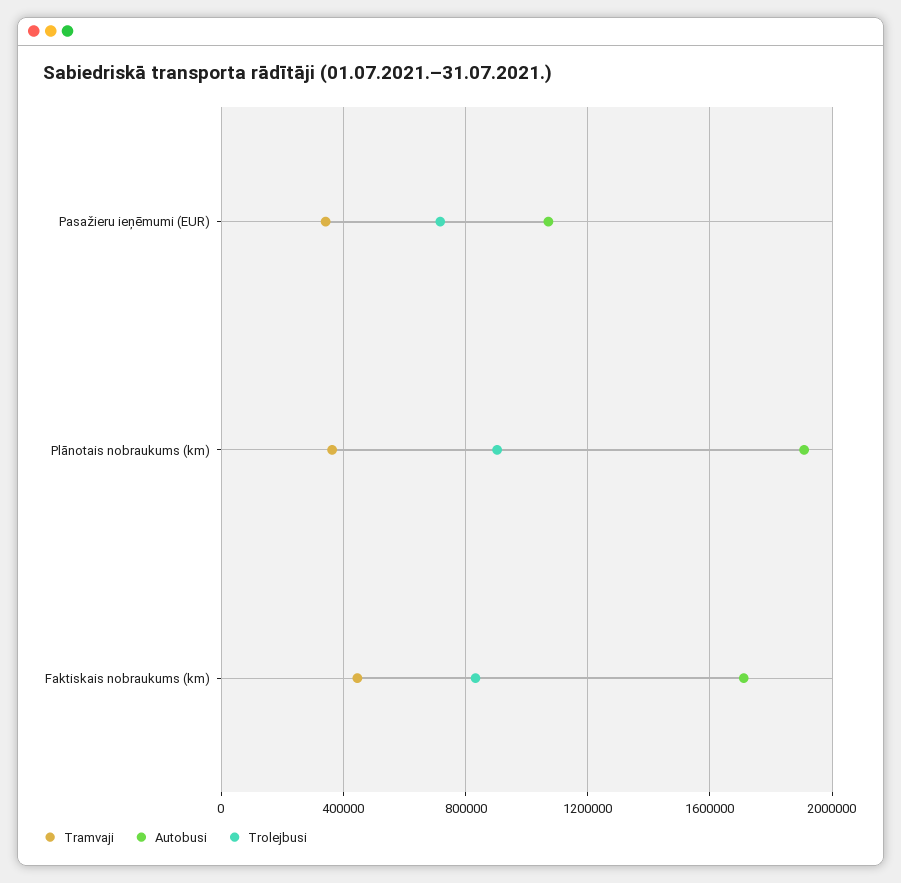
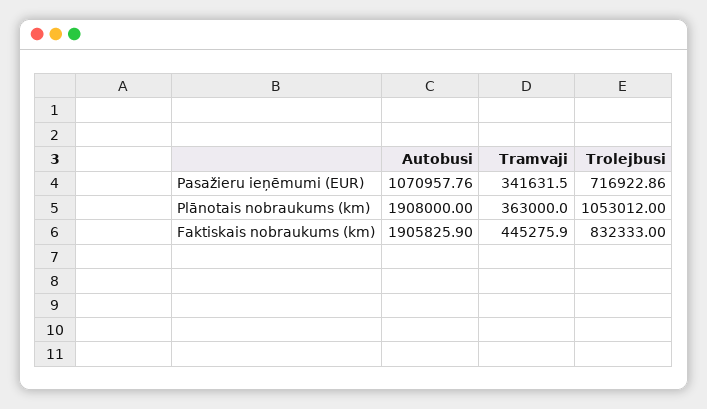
Trolejbusi, Plānotais nobraukums (km): 900000 -> 1053012
Autobusi, Faktiskais nobraukums (km): 1700000 -> 1905825.9

